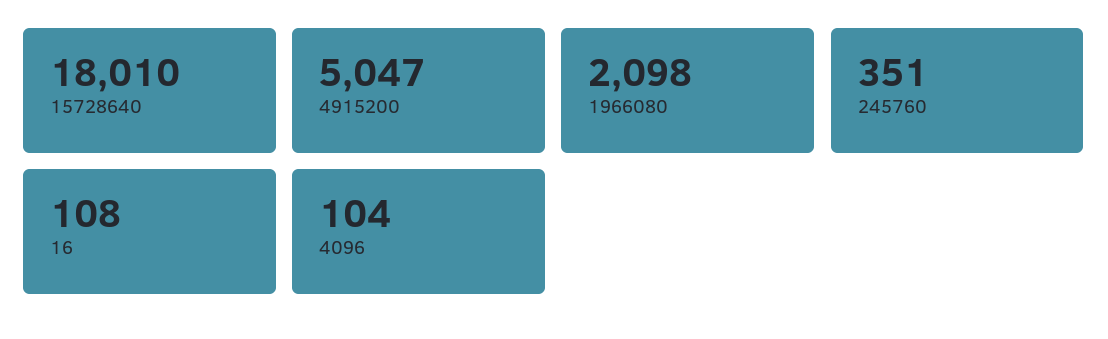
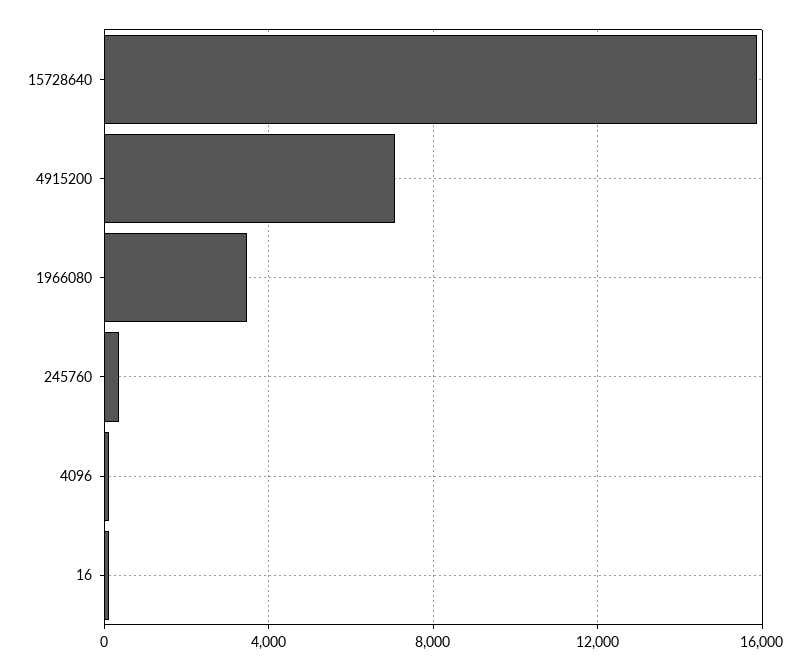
15728640: 18010 -> 16000
4915200: 5047 -> 7000
1966080: 2098 -> 3500

